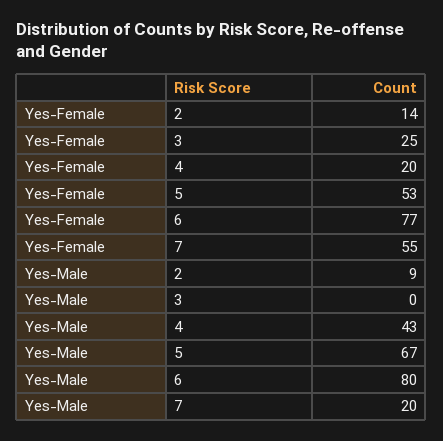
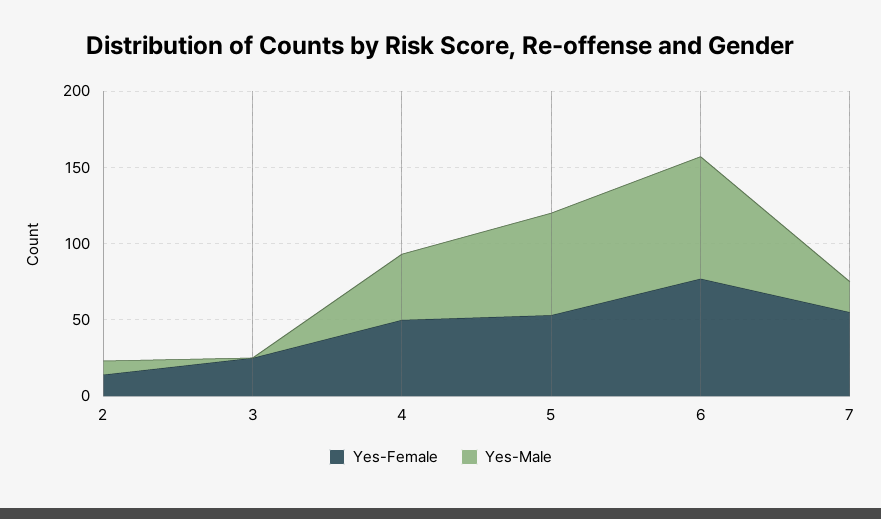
Yes-Female, 4: 20 -> 50

